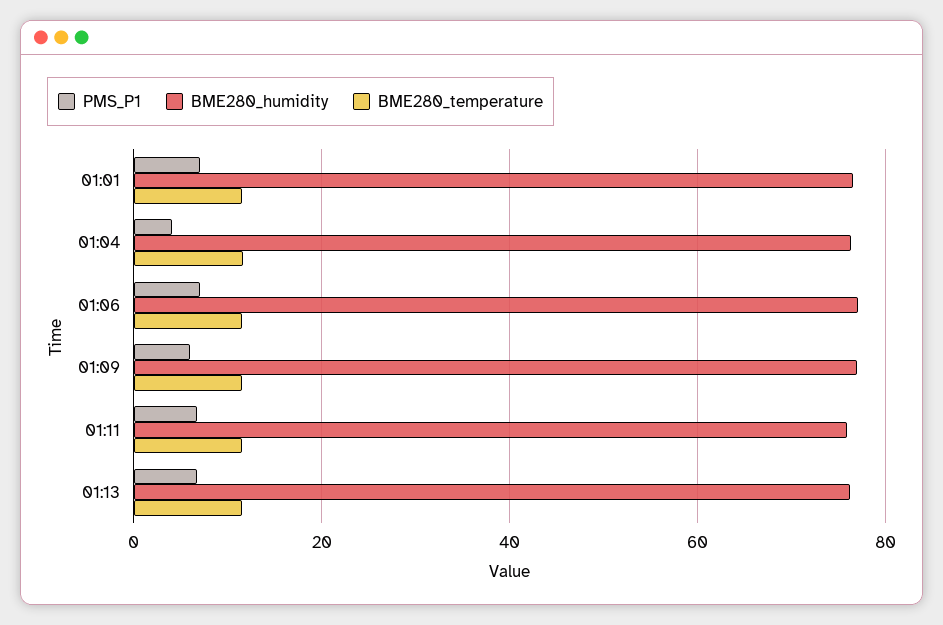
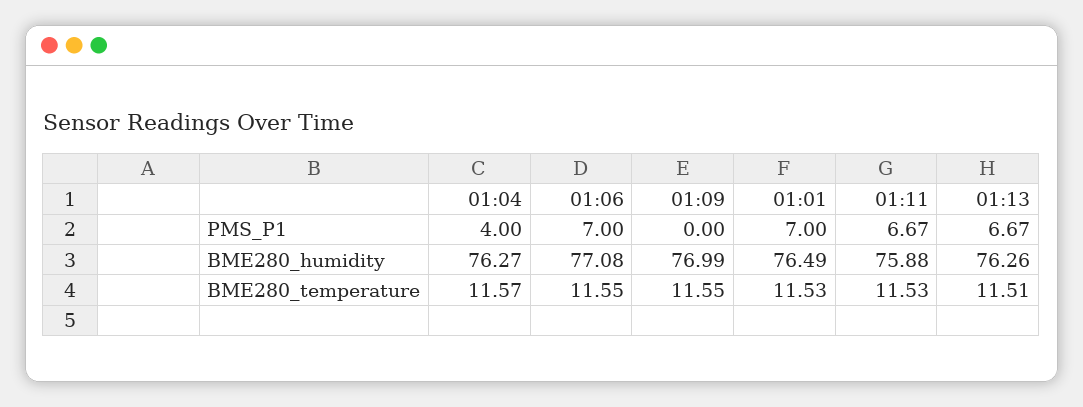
PMS_P1, 01:09: 6 -> 0

